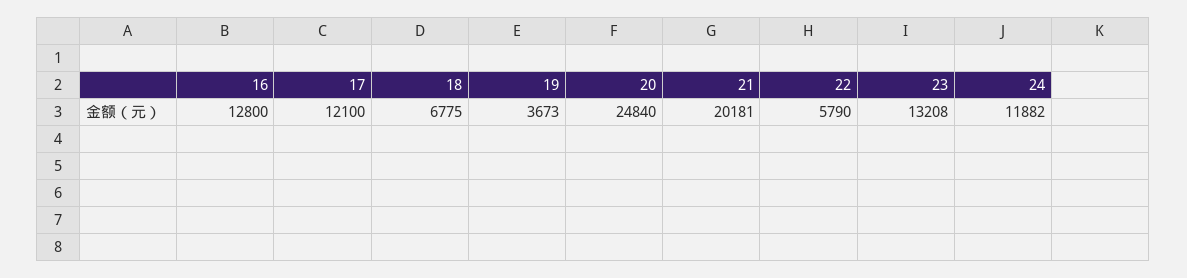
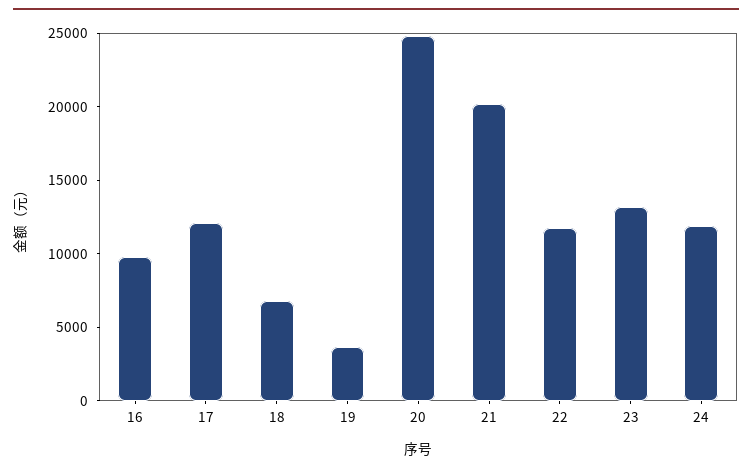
16: 12800 -> 10000
22: 5790 -> 12000

